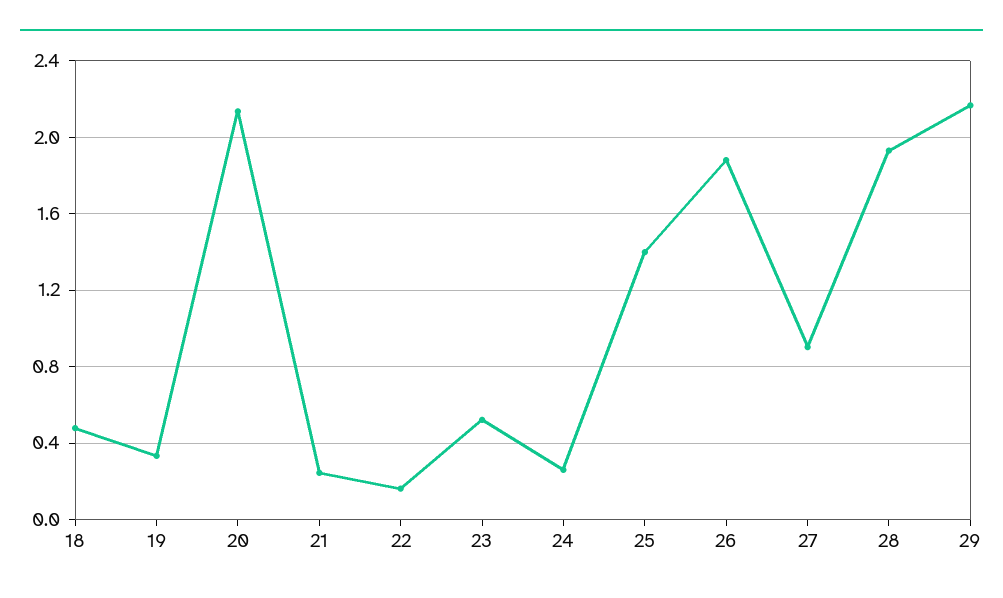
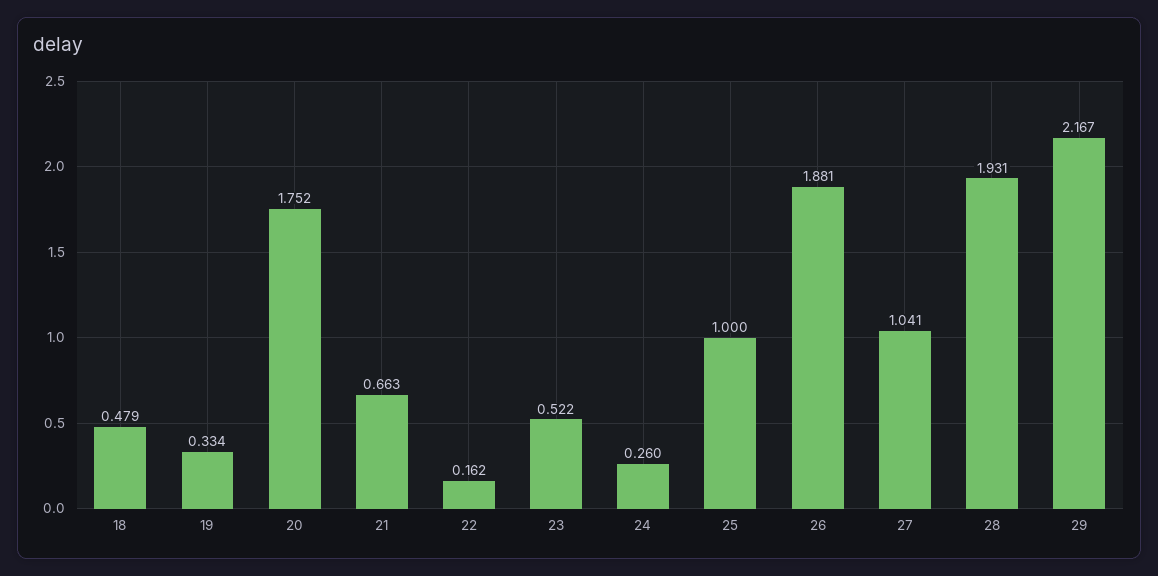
20: 2.15 -> 1.752
21: 0.25 -> 0.663
25: 1.4 -> 1
27: 0.9 -> 1.041

